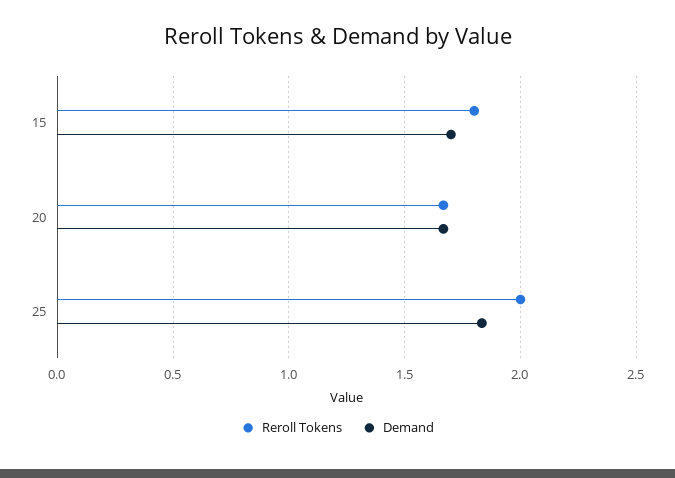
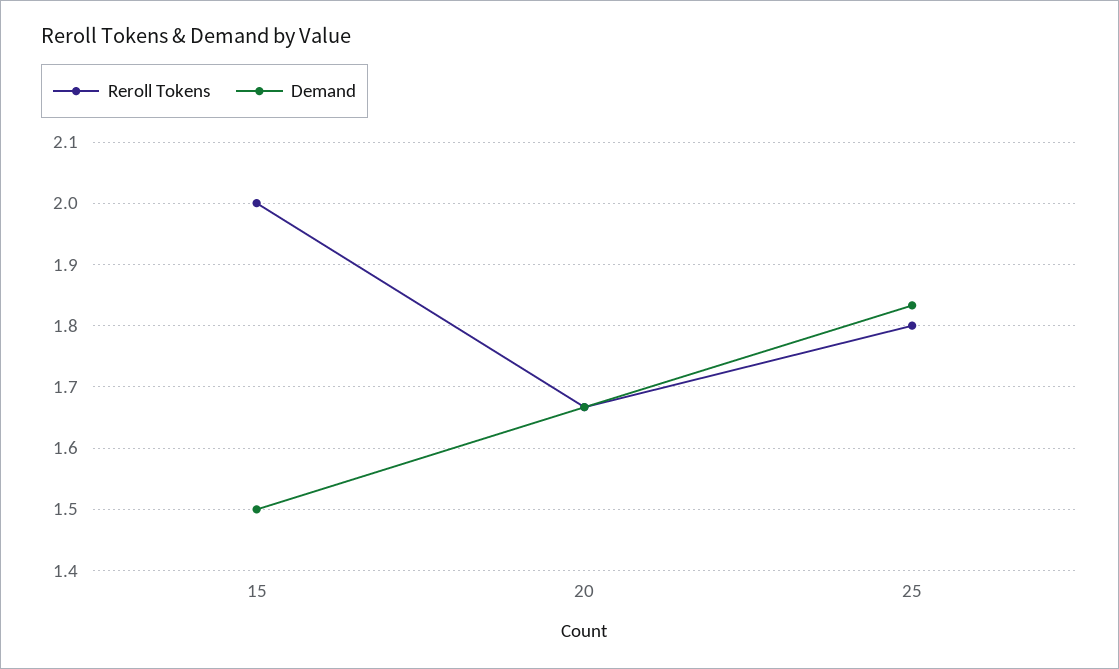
Reroll Tokens, 15: 1.8 -> 2
Demand, 15: 1.7 -> 1.5
Reroll Tokens, 25: 2 -> 1.8

